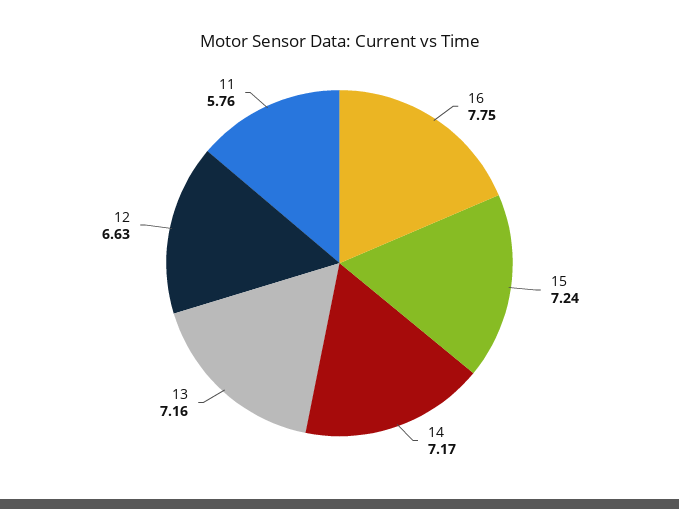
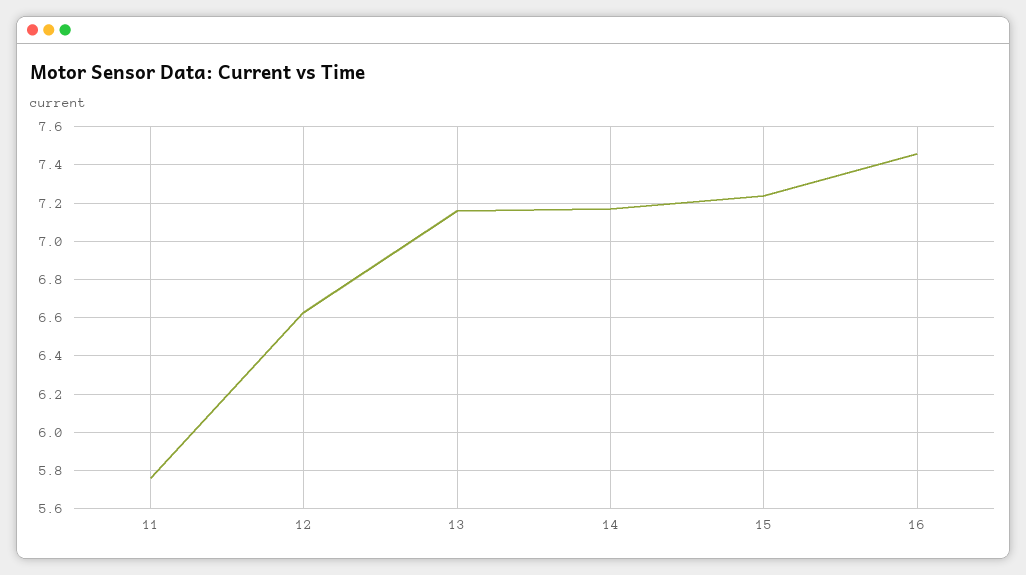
16: 7.75 -> 7.45

